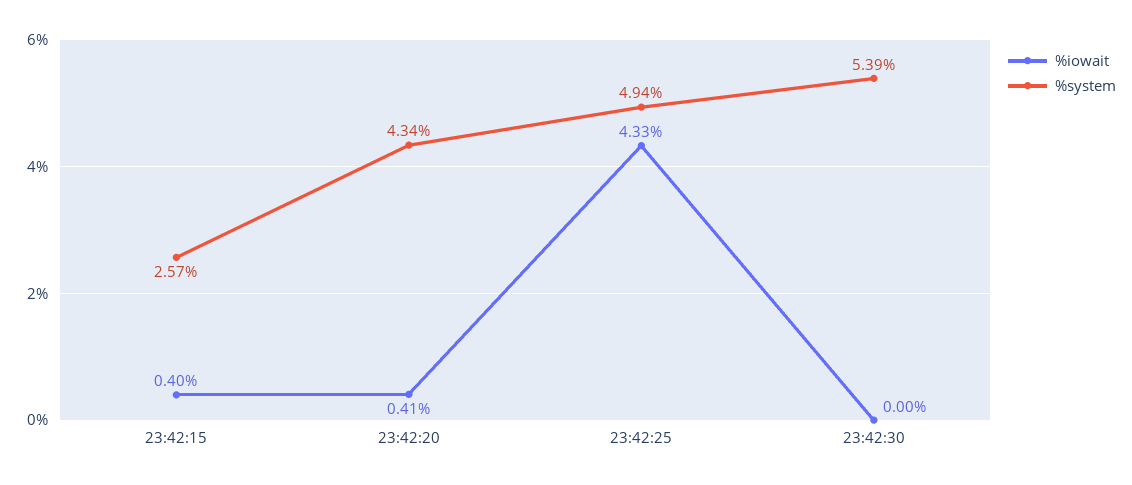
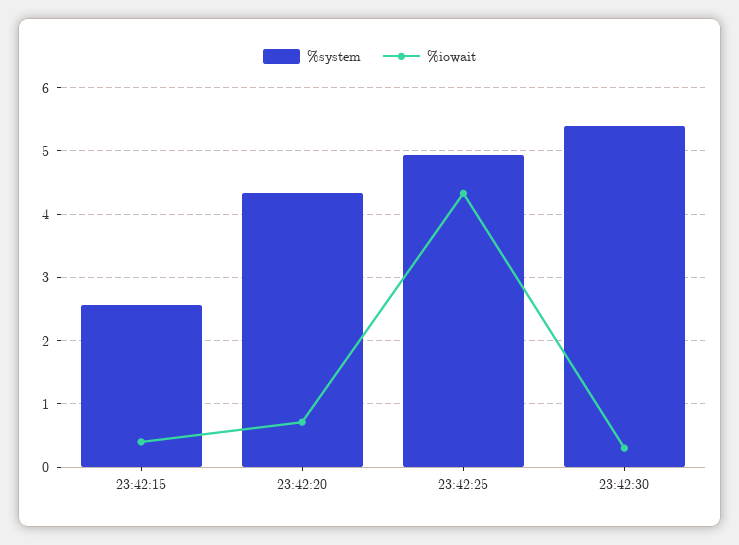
%iowait, 23:42:20: 0.41 -> 0.7
%iowait, 23:42:30: 0 -> 0.3

